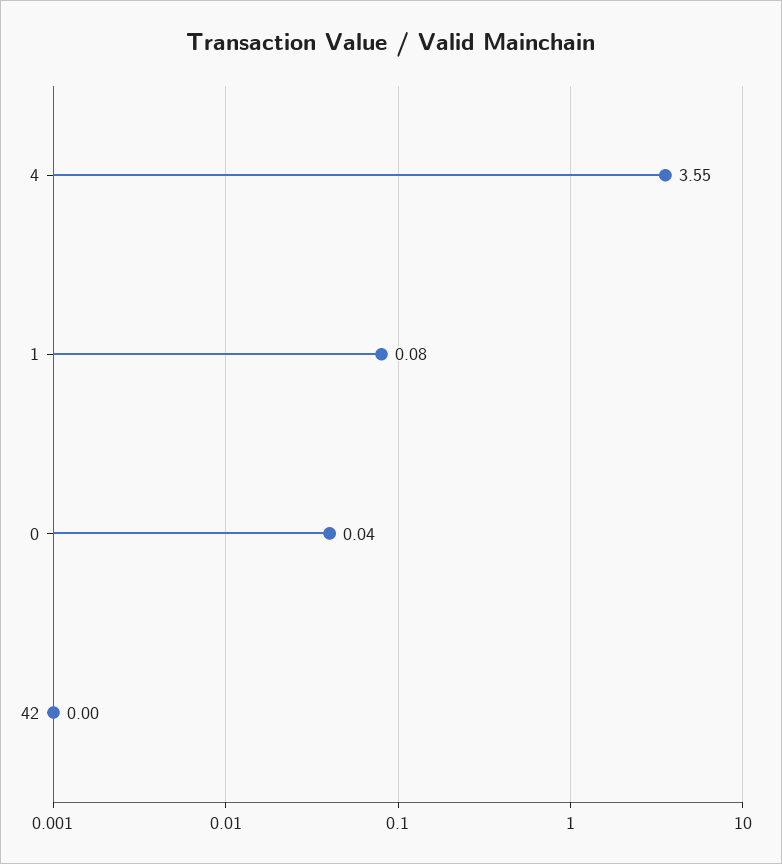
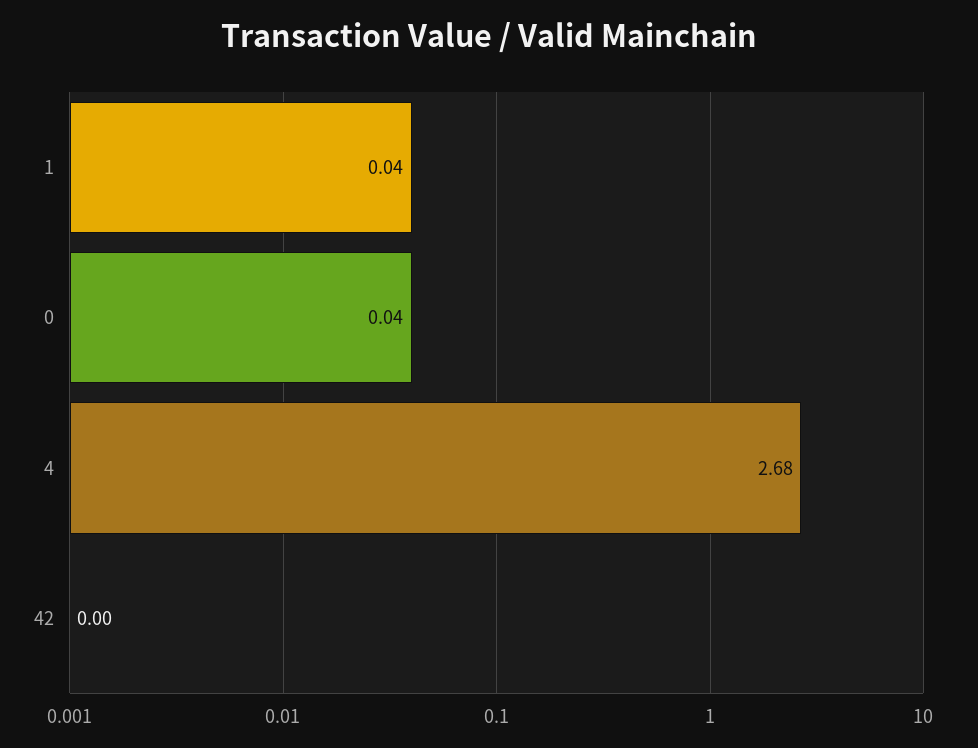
4: 3.55 -> 2.68
1: 0.08 -> 0.04

